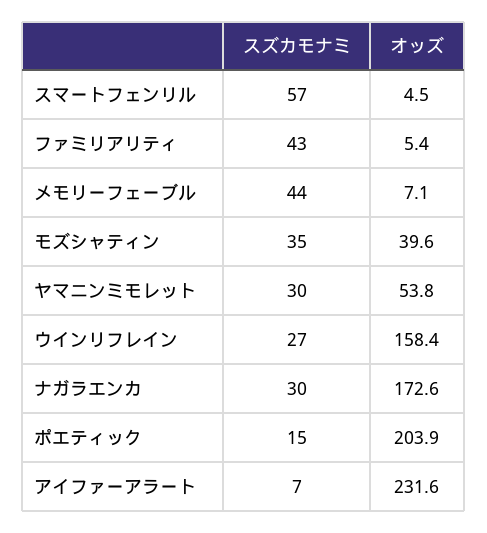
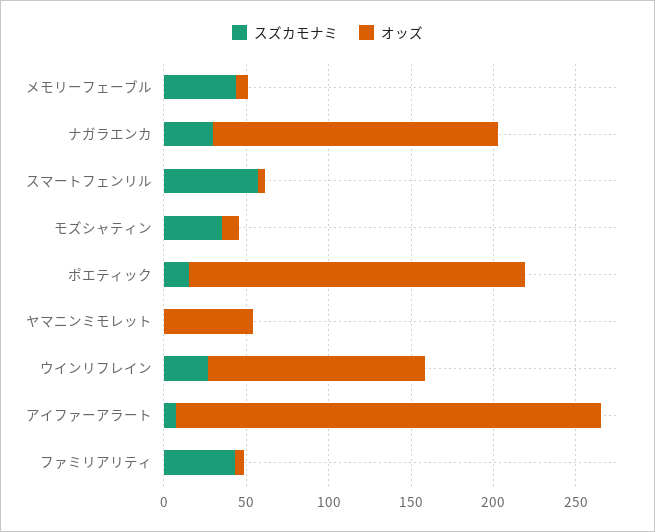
オッズ, モズシャティン: 39.6 -> 10
スズカモナミ, ヤマニンミモレット: 30 -> 0
オッズ, ウインリフレイン: 158.4 -> 130
オッズ, アイファーアラート: 231.6 -> 260

